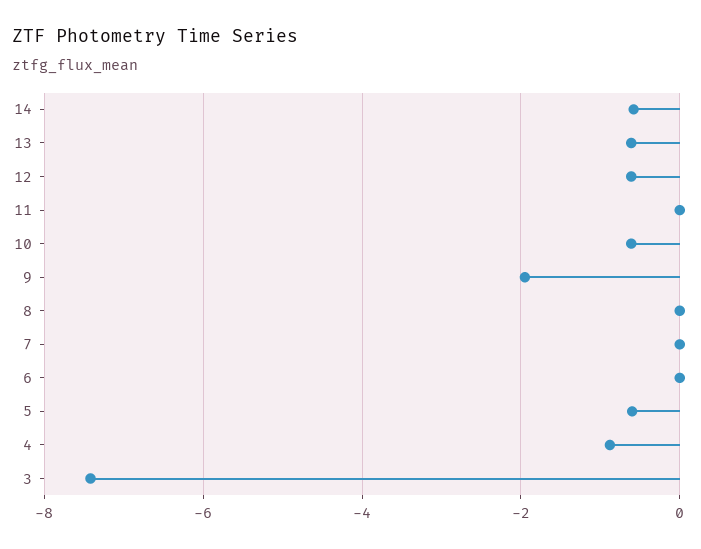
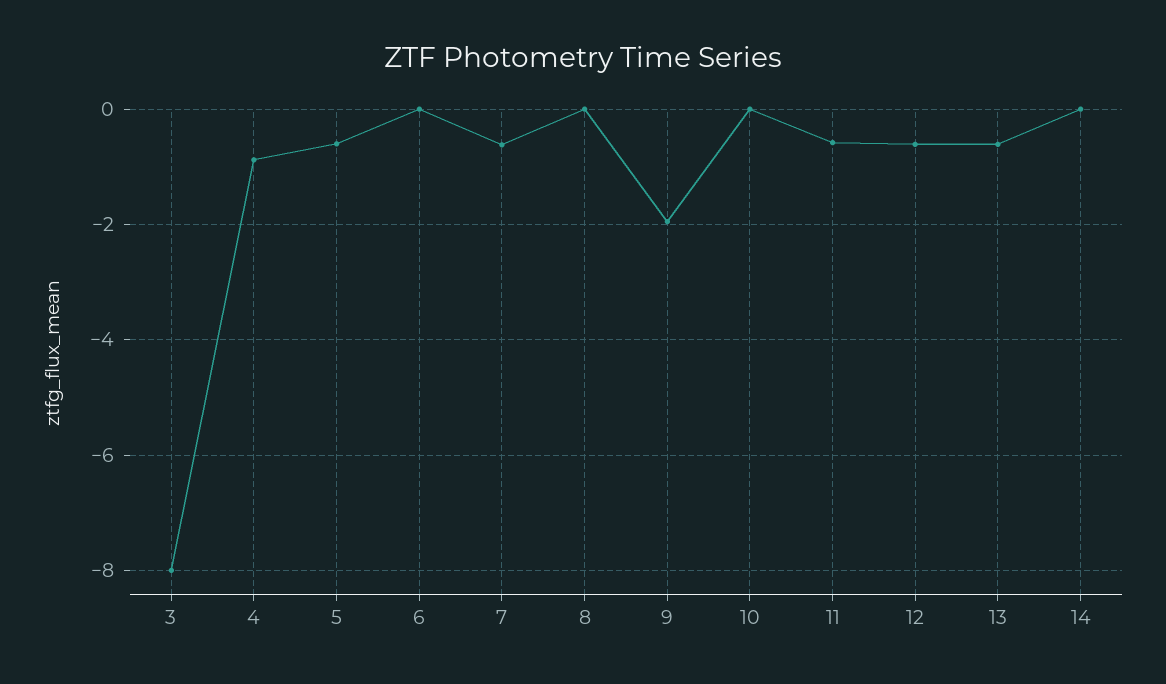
14: -0.6 -> 0
11: 0 -> -0.6
10: -0.6 -> 0
7: 0 -> -0.6
3: -7.4 -> -8

